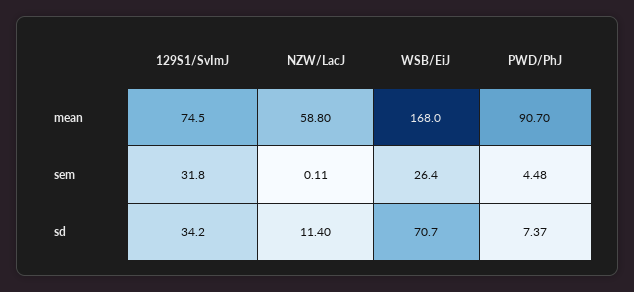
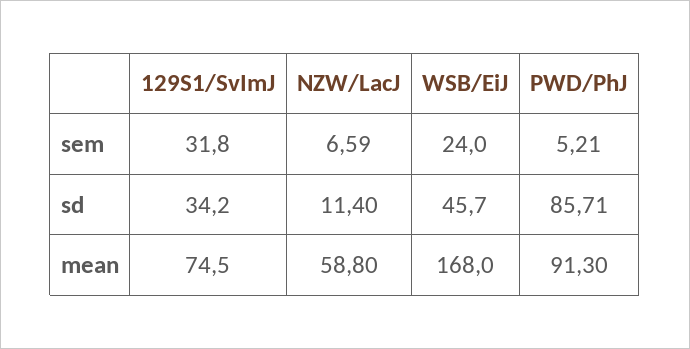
PWD/PhJ, mean: 90.7 -> 91.3
NZW/LacJ, sem: 0.11 -> 6.59
WSB/EiJ, sem: 26.4 -> 24
PWD/PhJ, sem: 4.48 -> 5.21
WSB/EiJ, sd: 70.7 -> 45.7
PWD/PhJ, sd: 7.37 -> 85.71

